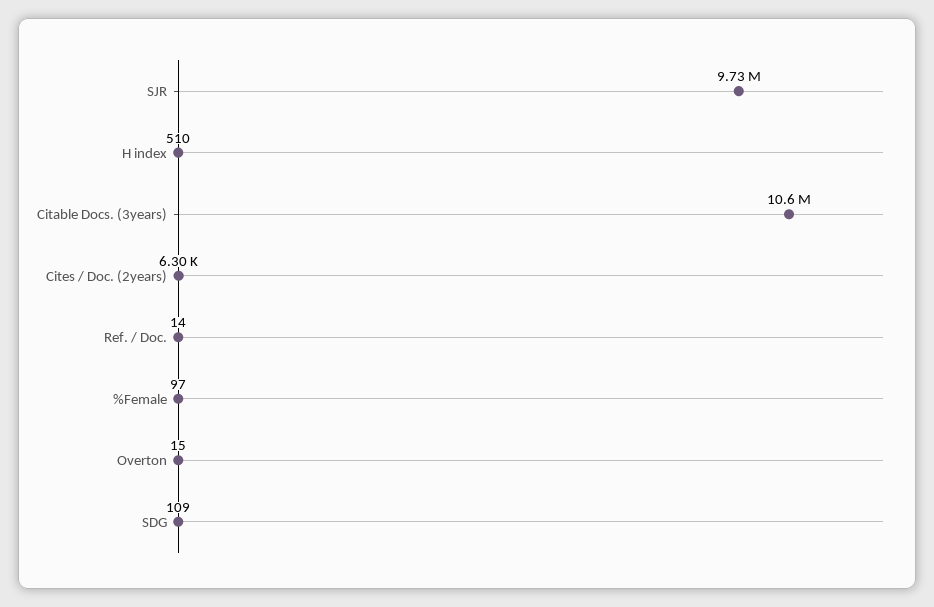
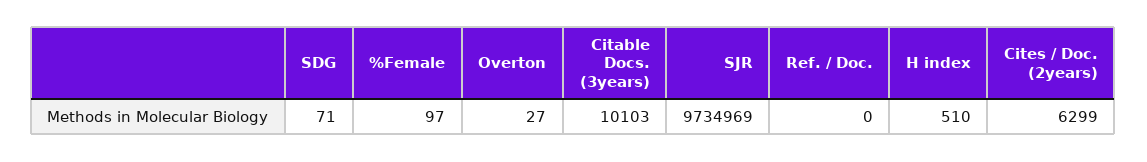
Citable Docs. (3years): 10600000 -> 10103
Ref. / Doc.: 14 -> 0
Overton: 15 -> 27
SDG: 109 -> 71

